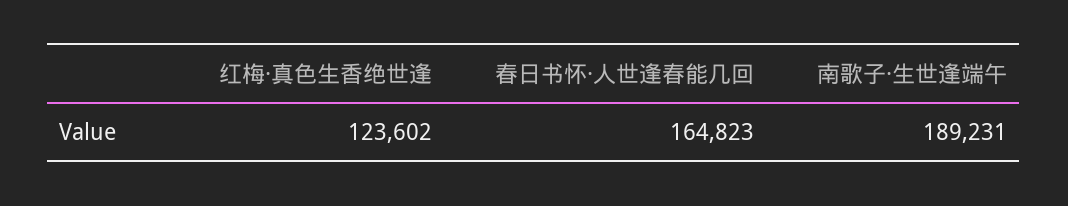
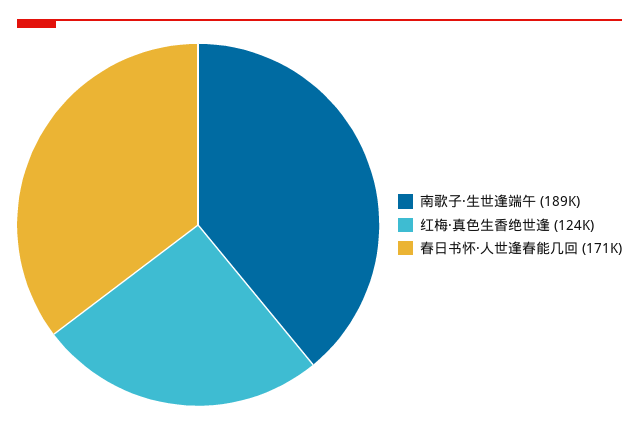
春日书怀·人世逢春能几回: 164823 -> 171000

